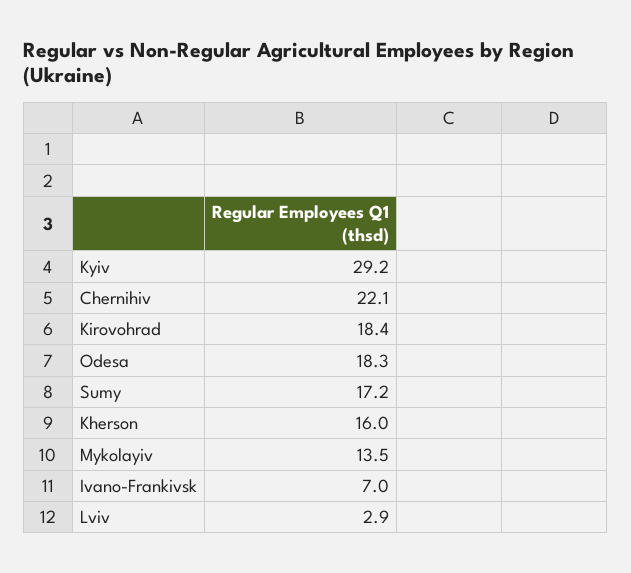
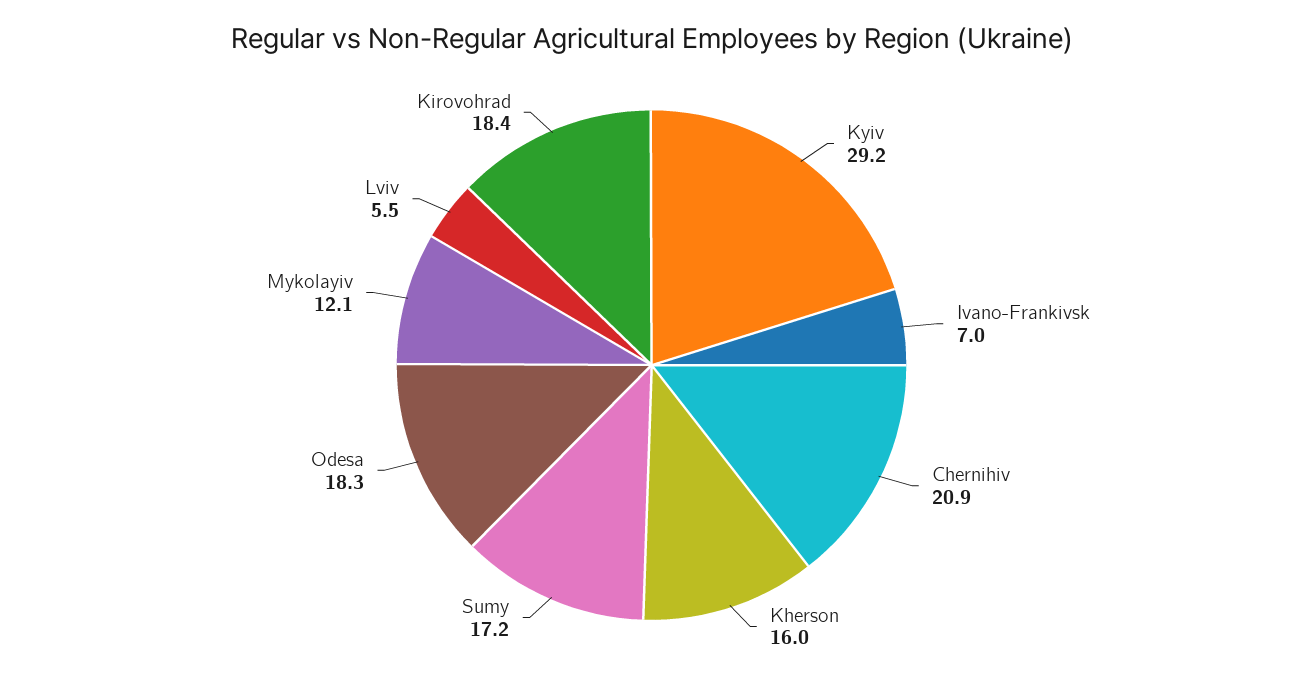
Chernihiv: 22.1 -> 20.9
Mykolayiv: 13.5 -> 12.1
Lviv: 2.9 -> 5.5

